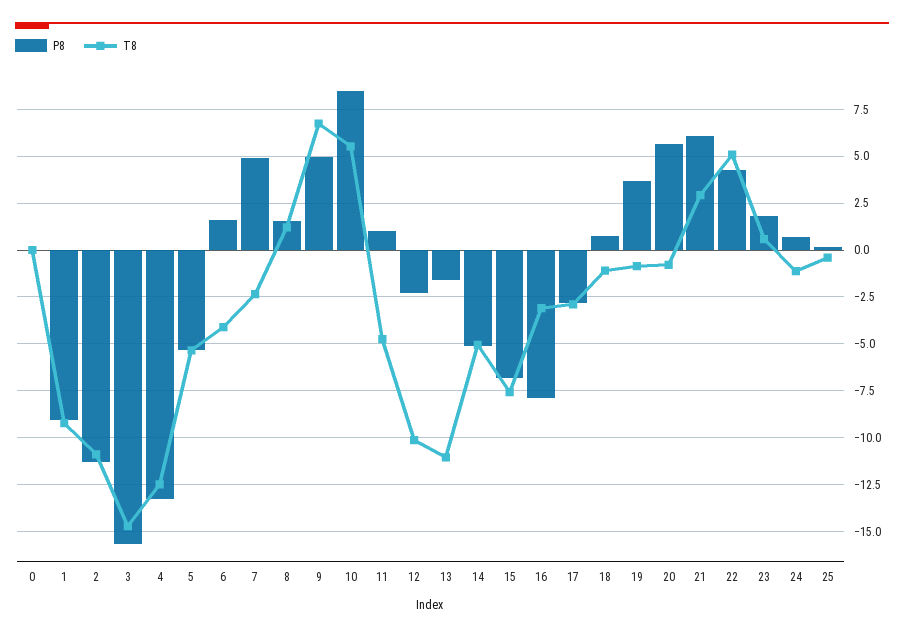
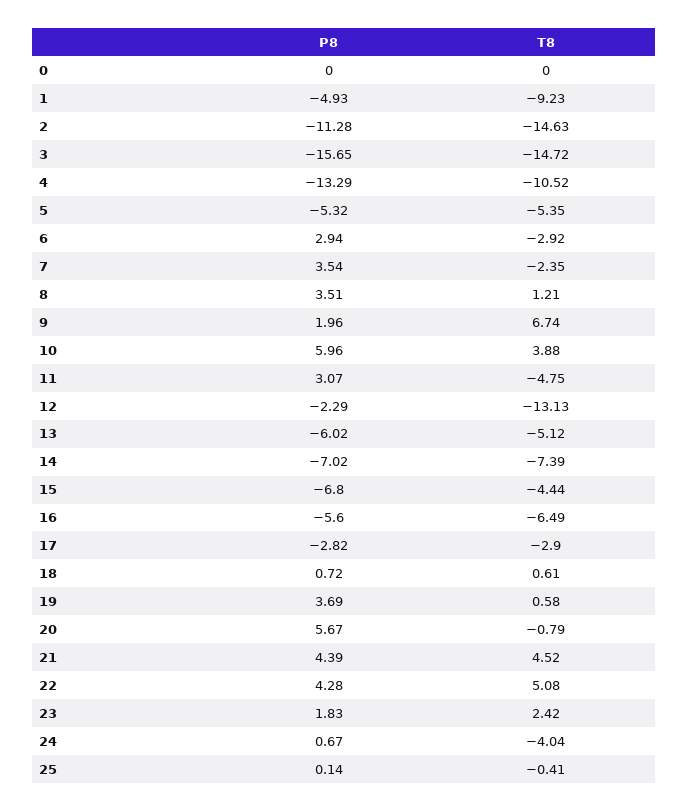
P8, 1: -9 -> -4.93
T8, 2: -11 -> -14.63
T8, 4: -12.5 -> -10.52
P8, 6: 1.5 -> 2.94
T8, 6: -4 -> -2.92
P8, 7: 5 -> 3.54
P8, 8: 1.5 -> 3.51
P8, 9: 5 -> 1.96
P8, 10: 8.5 -> 5.96
T8, 10: 5.5 -> 3.88
P8, 11: 1 -> 3.07
T8, 12: -10 -> -13.13
P8, 13: -1.5 -> -6.02
T8, 13: -11 -> -5.12
P8, 14: -5 -> -7.02
T8, 14: -5 -> -7.39
T8, 15: -7.5 -> -4.44
P8, 16: -8 -> -5.6
T8, 16: -3 -> -6.49
T8, 18: -1 -> 0.61
T8, 19: -1 -> 0.58
P8, 21: 6 -> 4.39
T8, 21: 3 -> 4.52
T8, 23: 0.5 -> 2.42
T8, 24: -1 -> -4.04

